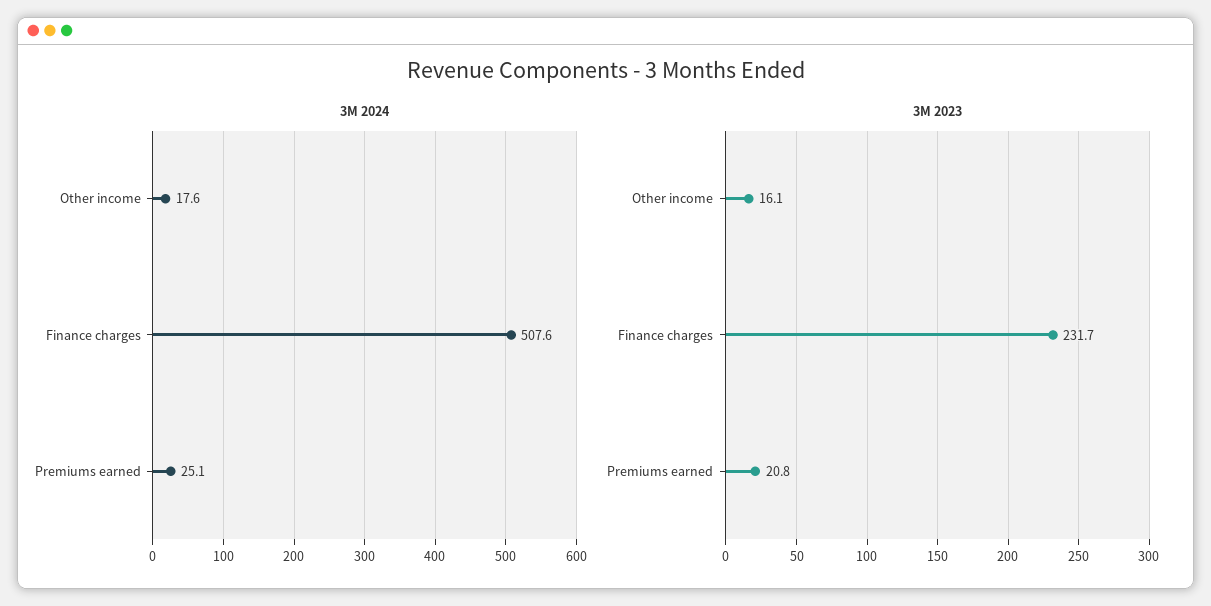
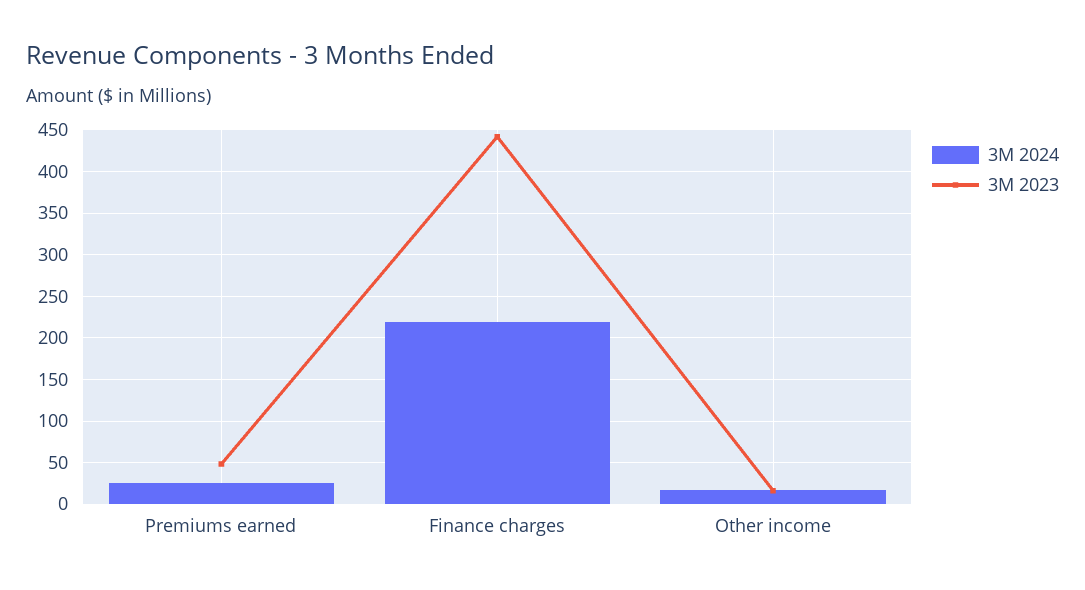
3M 2024, Finance charges: 507.6 -> 220
3M 2023, Finance charges: 231.7 -> 440
3M 2023, Premiums earned: 20.8 -> 50

